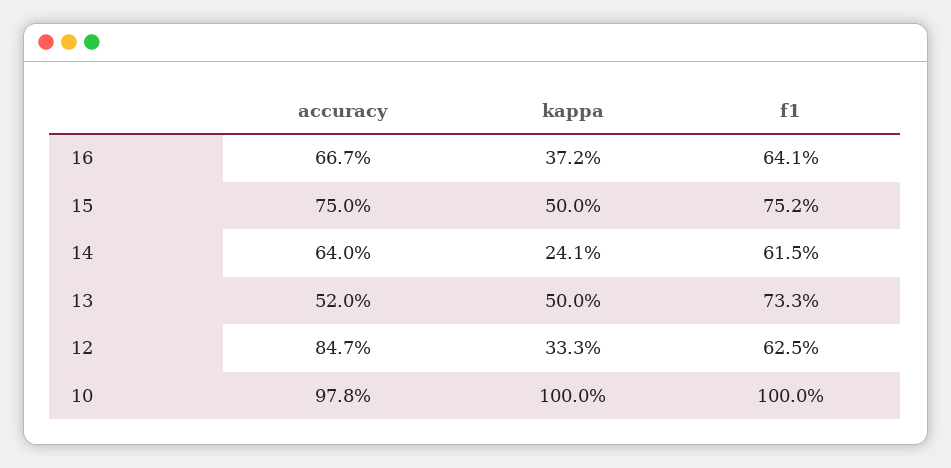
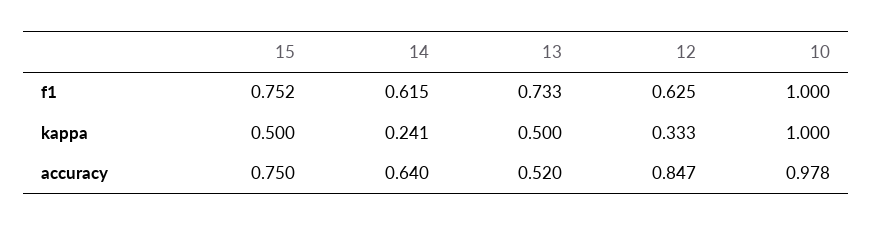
accuracy, 16: 0.667 -> none
kappa, 16: 0.372 -> none
f1, 16: 0.641 -> none

